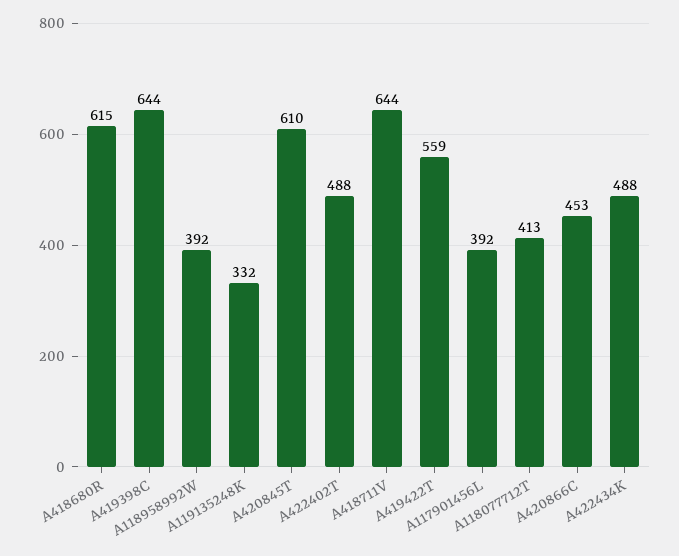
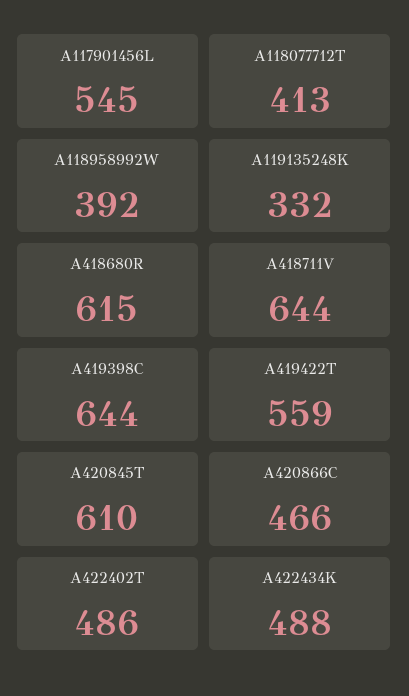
A422402T: 488 -> 486
A117901456L: 392 -> 545
A420866C: 453 -> 466

